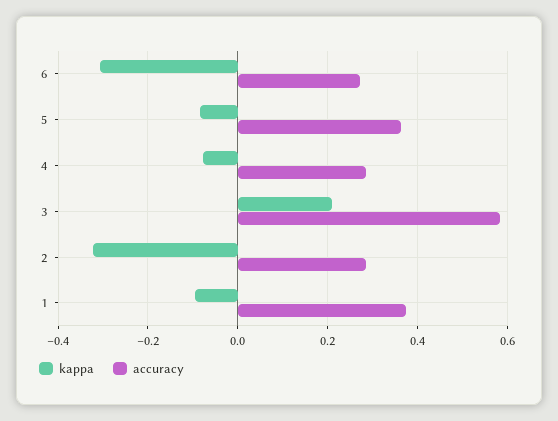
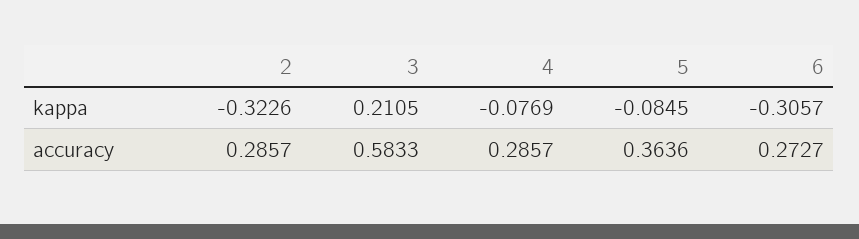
kappa, 1: -0.1 -> none
accuracy, 1: 0.38 -> none

